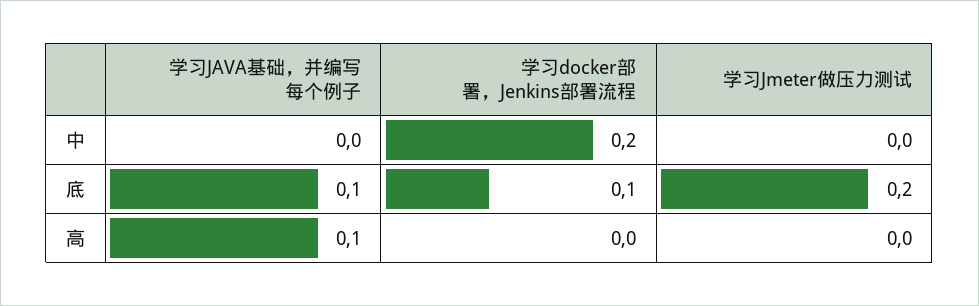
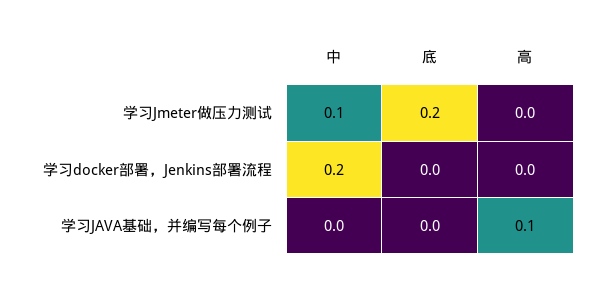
学习Jmeter做压力测试, 中: 0 -> 0.1
学习JAVA基础，并编写每个例子, 底: 0.1 -> 0
学习docker部署，Jenkins部署流程, 底: 0.1 -> 0

